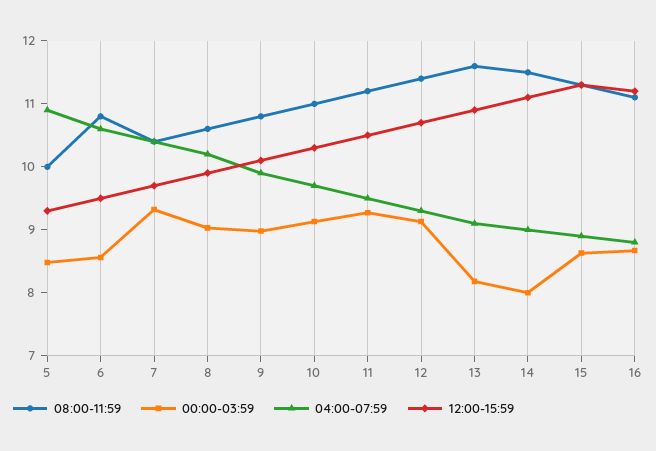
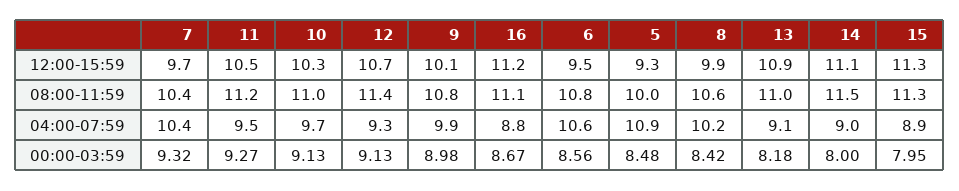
00:00-03:59, 8: 9 -> 8.42
08:00-11:59, 13: 11.6 -> 11
00:00-03:59, 15: 8.6 -> 7.95

